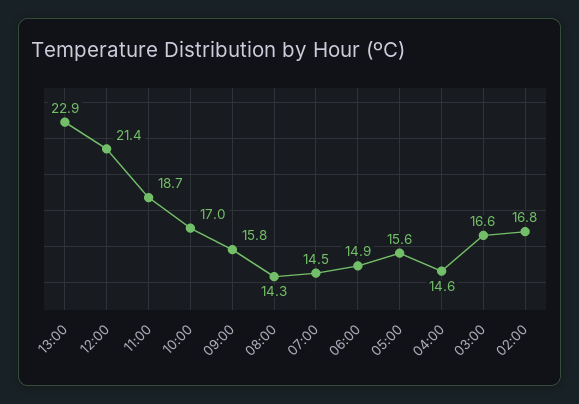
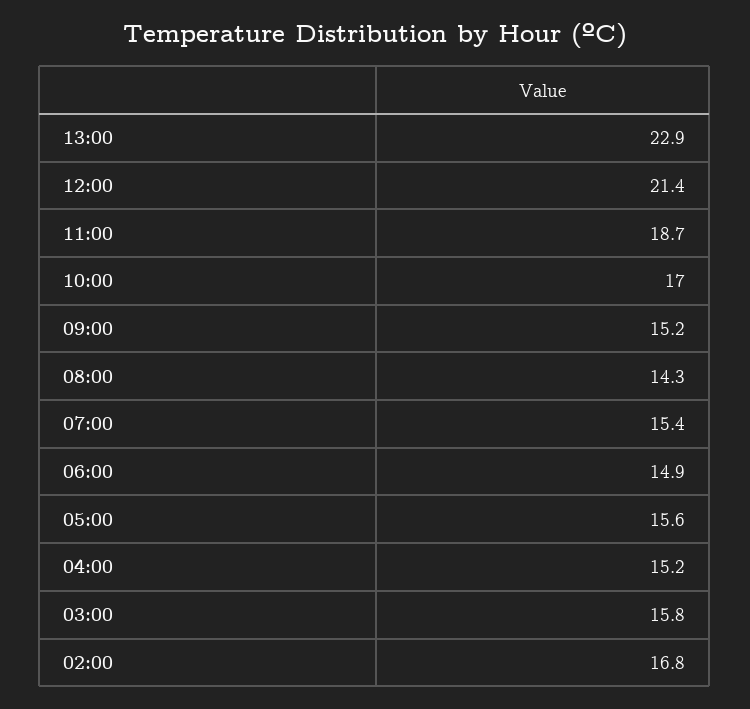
09:00: 15.8 -> 15.2
07:00: 14.5 -> 15.4
04:00: 14.6 -> 15.2
03:00: 16.6 -> 15.8

